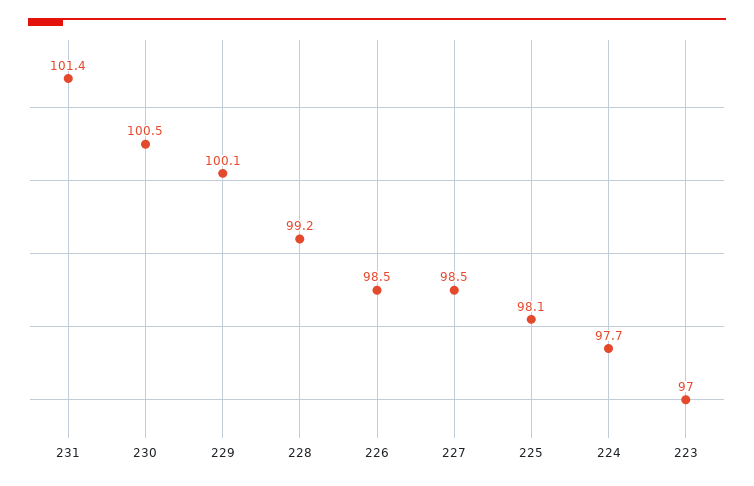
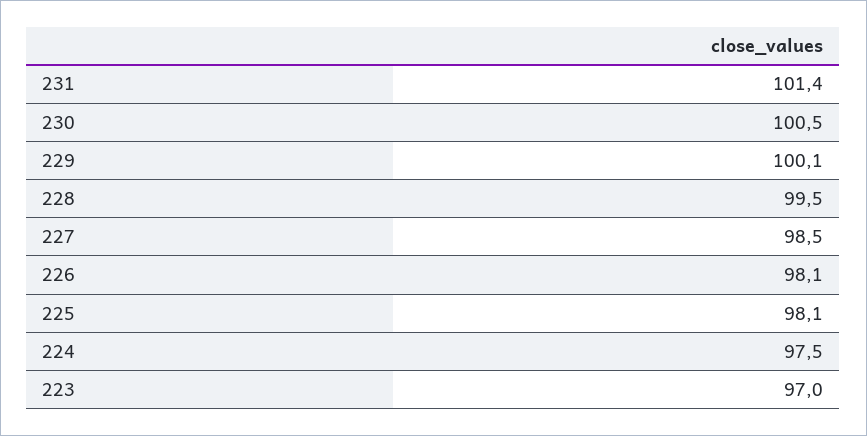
228: 99.2 -> 99.5
226: 98.5 -> 98.1
224: 97.7 -> 97.5

